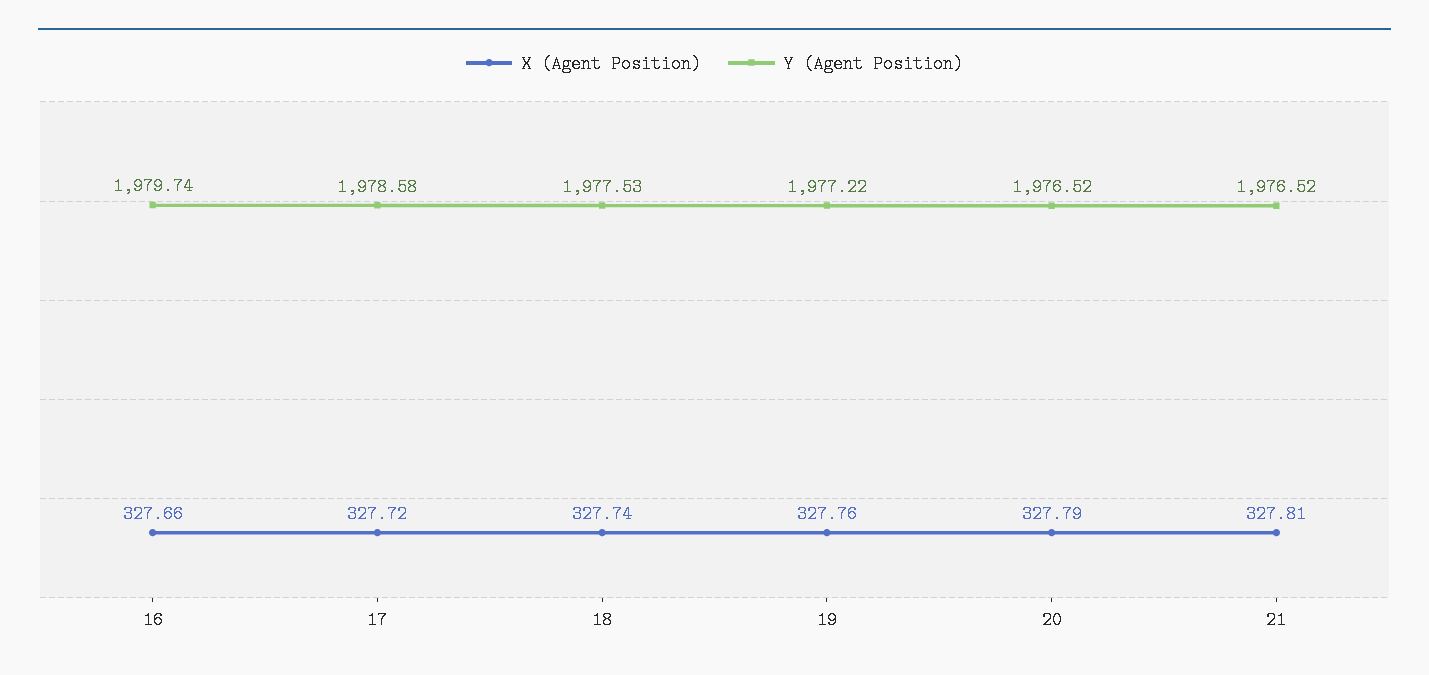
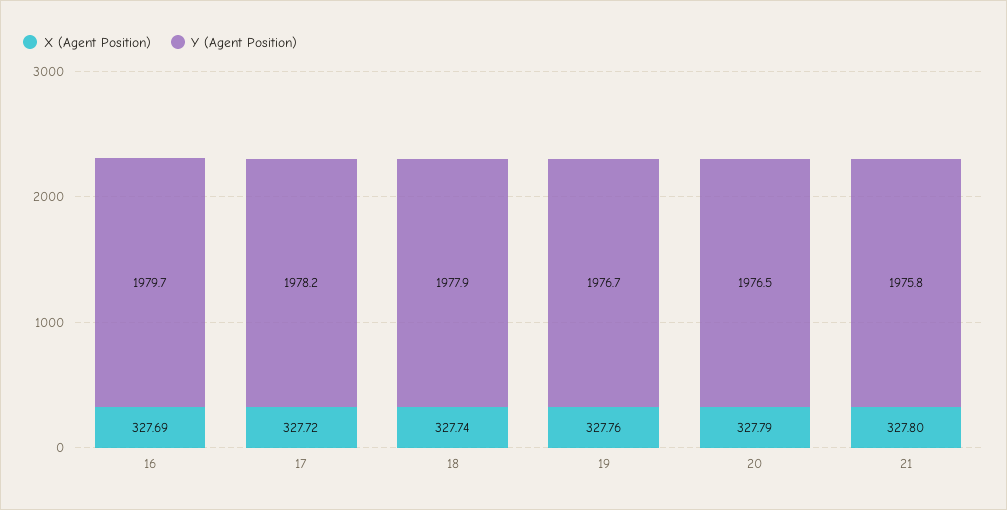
X (Agent Position), 16: 327.66 -> 327.69
Y (Agent Position), 17: 1978.58 -> 1978.2
Y (Agent Position), 18: 1977.53 -> 1977.9
Y (Agent Position), 19: 1977.22 -> 1976.7
X (Agent Position), 21: 327.81 -> 327.8
Y (Agent Position), 21: 1976.52 -> 1975.8

